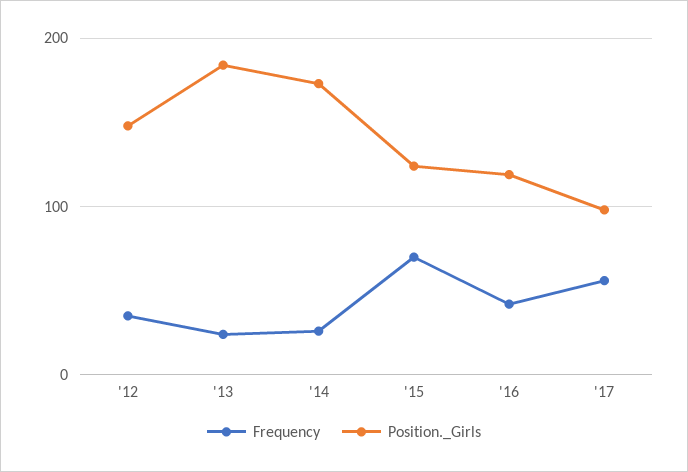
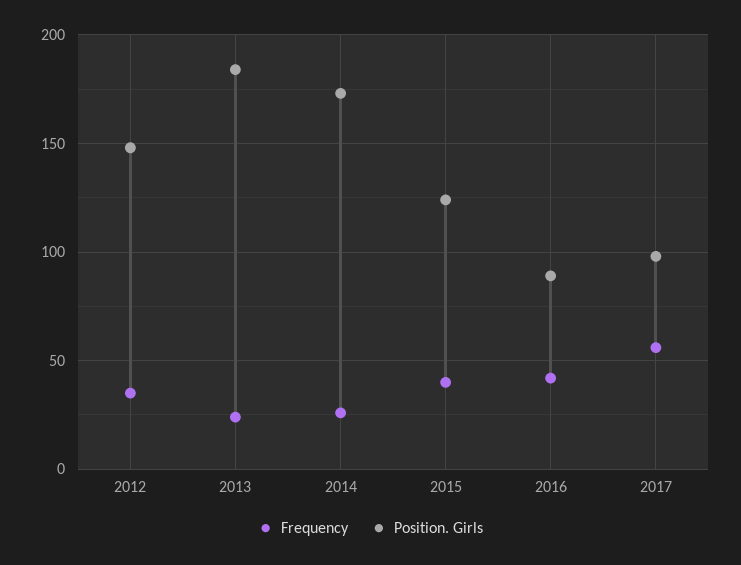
Frequency, '15: 70 -> 40
Position._Girls, '16: 120 -> 90

